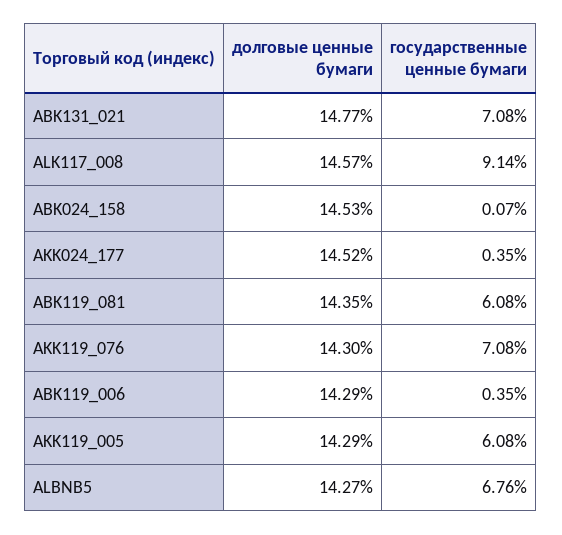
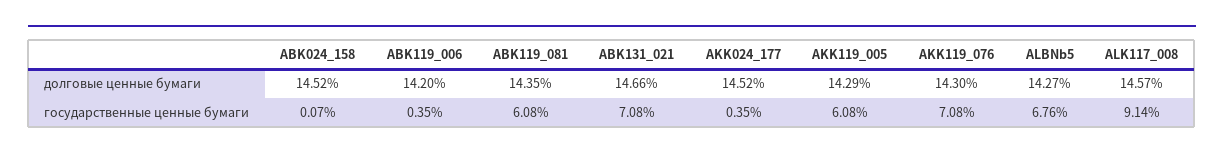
долговые ценные бумаги, ABK131_021: 14.77 -> 14.66
долговые ценные бумаги, ABK024_158: 14.53 -> 14.52
долговые ценные бумаги, ABK119_006: 14.29 -> 14.2

